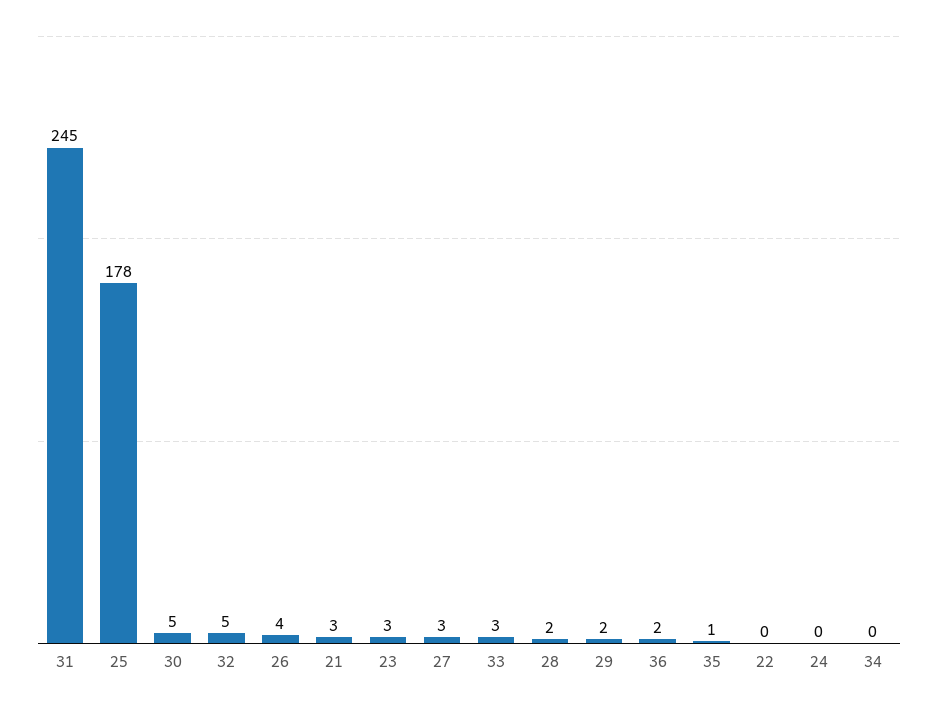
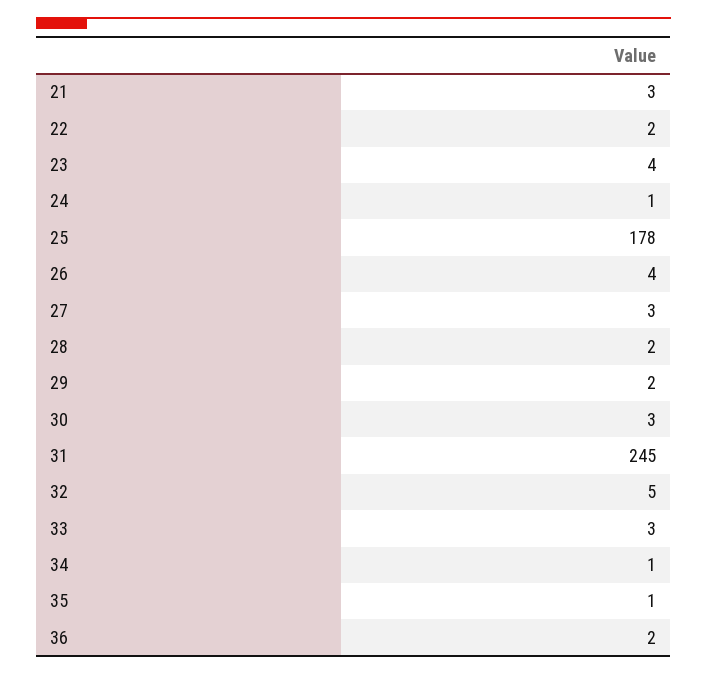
30: 5 -> 3
23: 3 -> 4
22: 0 -> 2
24: 0 -> 1
34: 0 -> 1

